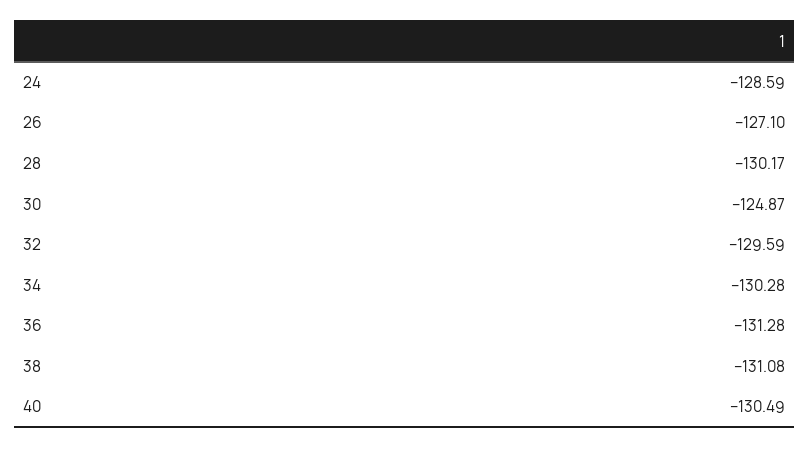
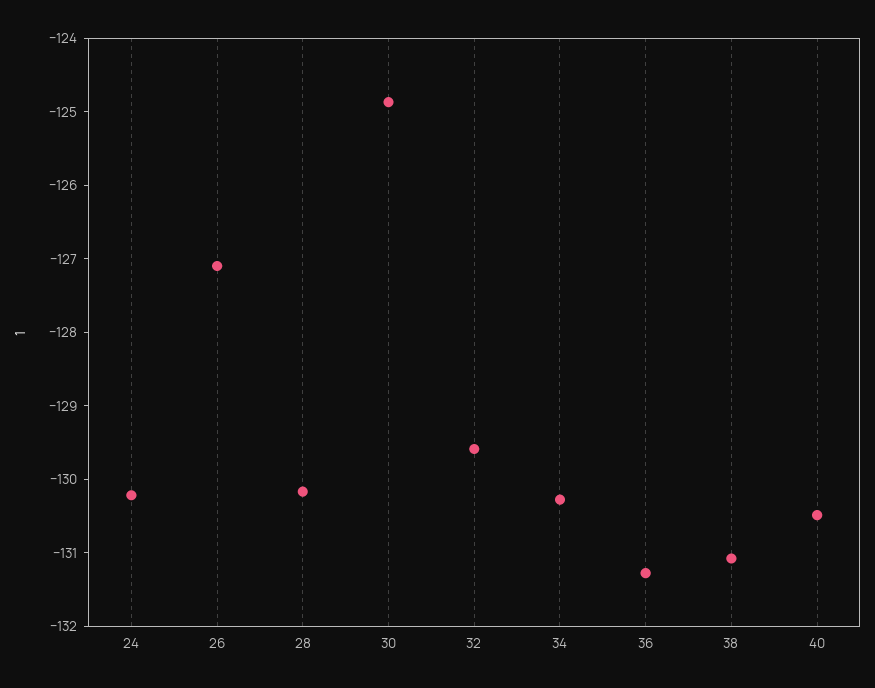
24: -128.59 -> -130.2

